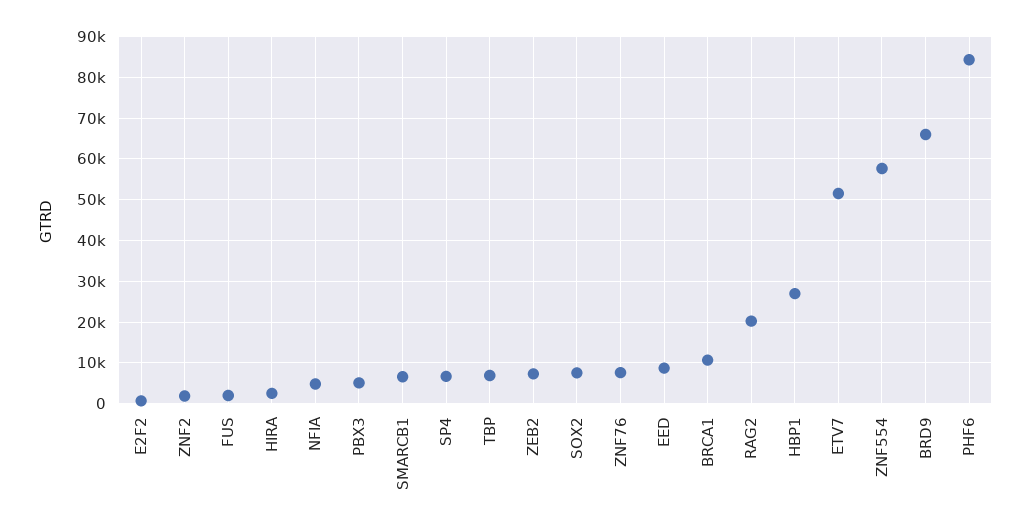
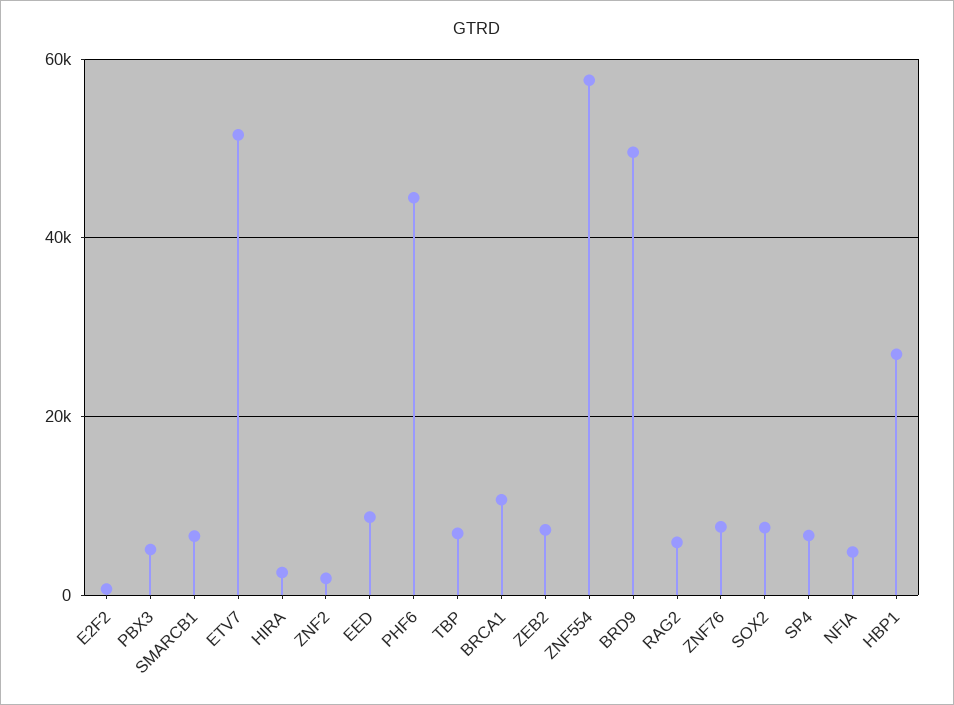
FUS: 2000 -> none
RAG2: 20000 -> 6000
BRD9: 66000 -> 50000
PHF6: 84000 -> 44000

